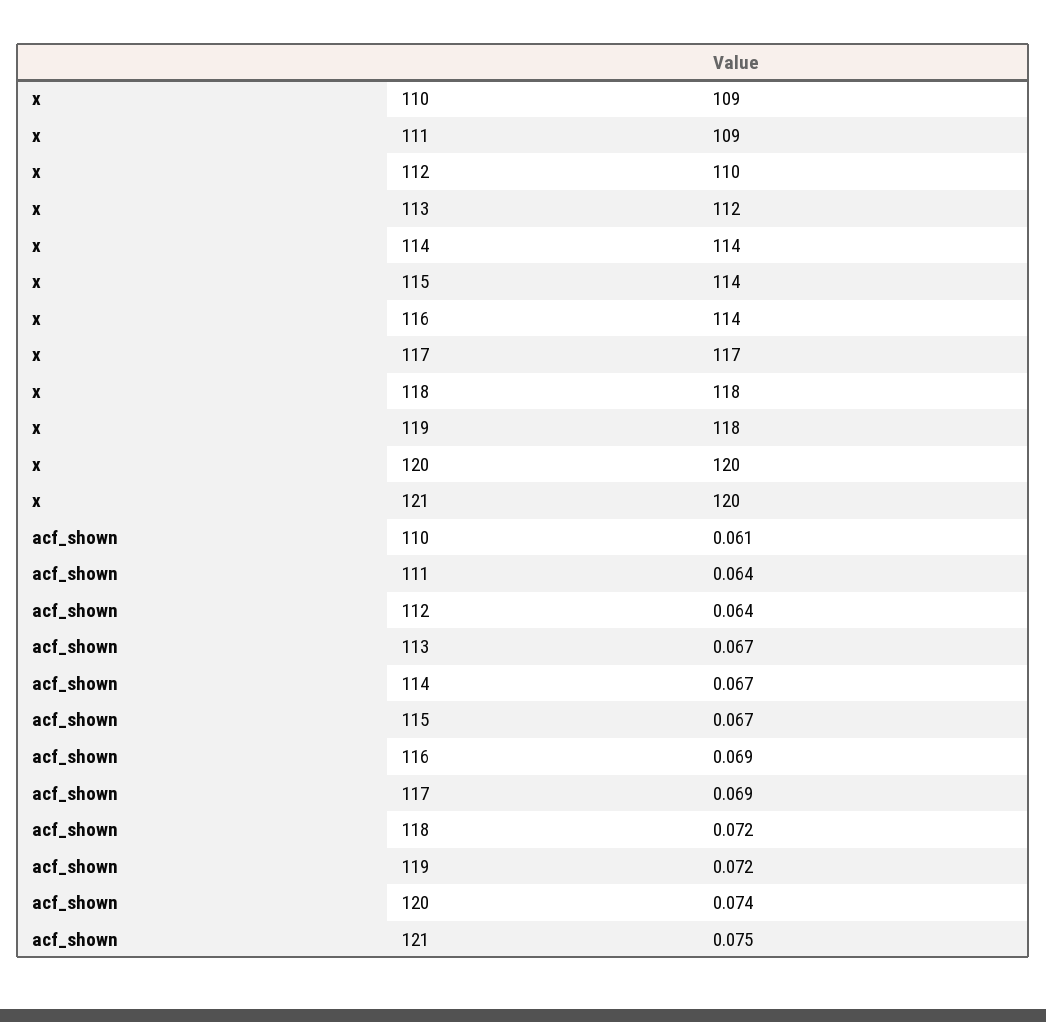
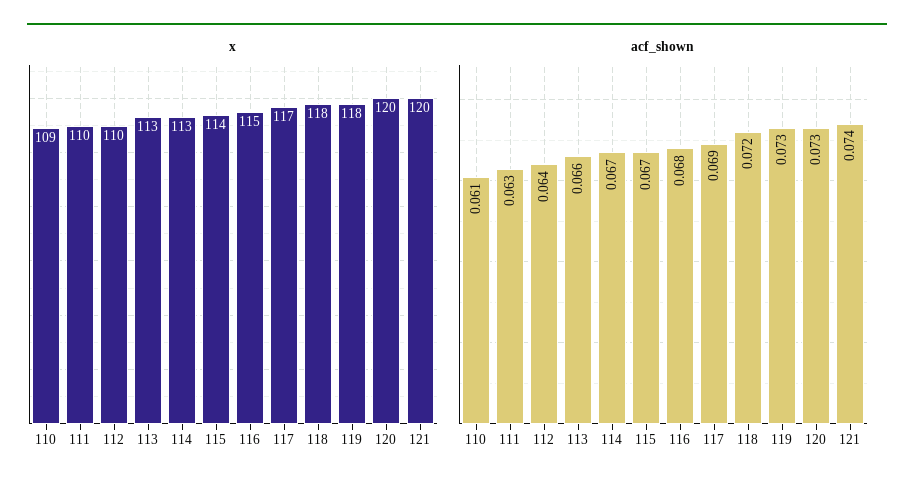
x, 111: 109 -> 110
x, 113: 112 -> 113
x, 114: 114 -> 113
x, 116: 114 -> 115
acf_shown, 111: 0.064 -> 0.063
acf_shown, 113: 0.067 -> 0.066
acf_shown, 116: 0.069 -> 0.068
acf_shown, 119: 0.072 -> 0.073
acf_shown, 120: 0.074 -> 0.073
acf_shown, 121: 0.075 -> 0.074

